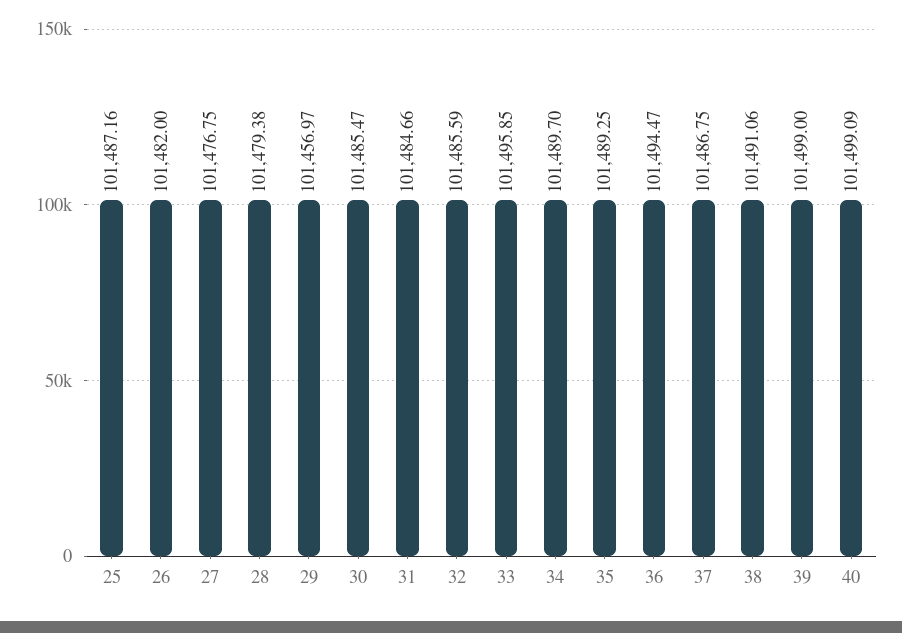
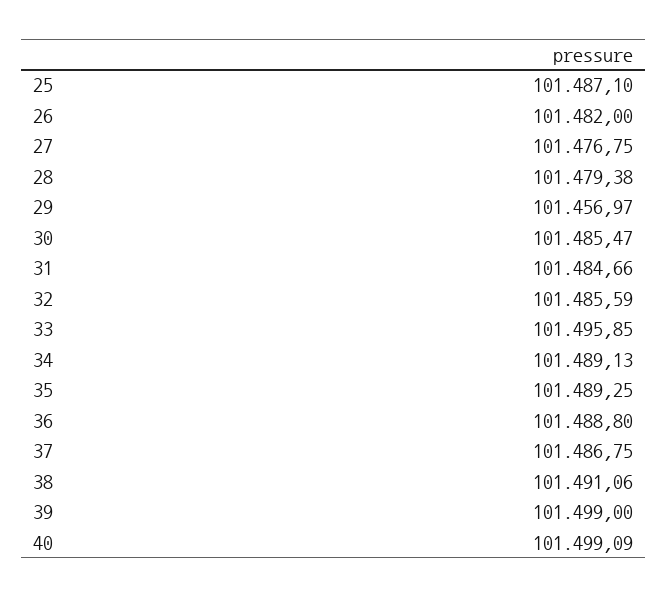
25: 101487.16 -> 101487.1
34: 101489.7 -> 101489.13
36: 101494.47 -> 101488.8

